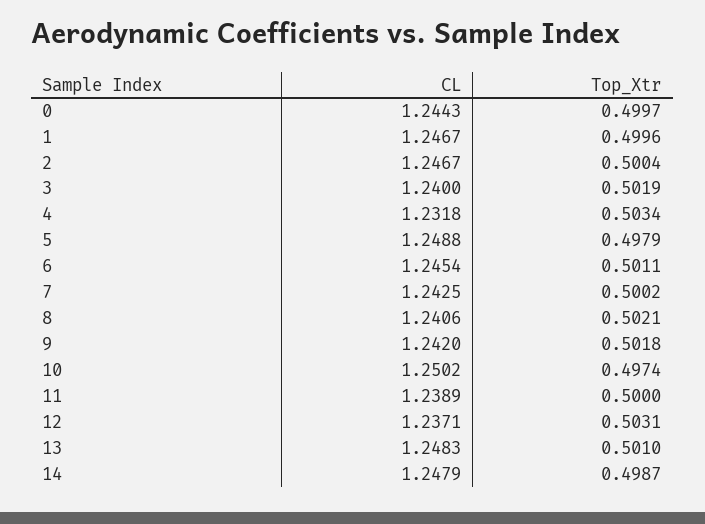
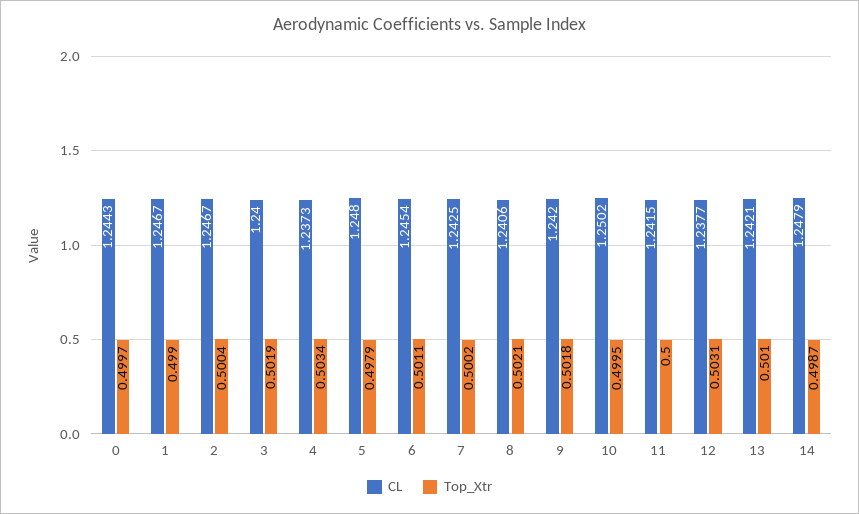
Top_Xtr, 1: 0.4996 -> 0.499
CL, 4: 1.2318 -> 1.2373
CL, 5: 1.2488 -> 1.248
Top_Xtr, 10: 0.4974 -> 0.4995
CL, 11: 1.2389 -> 1.2415
CL, 12: 1.2371 -> 1.2377
CL, 13: 1.2483 -> 1.2421

